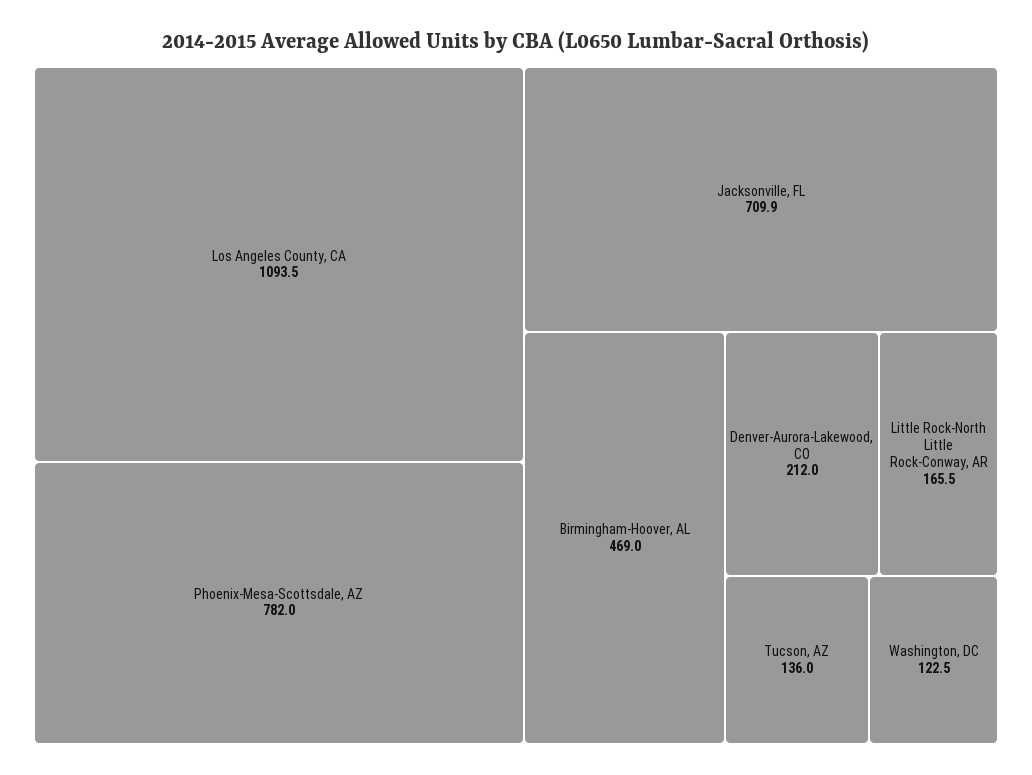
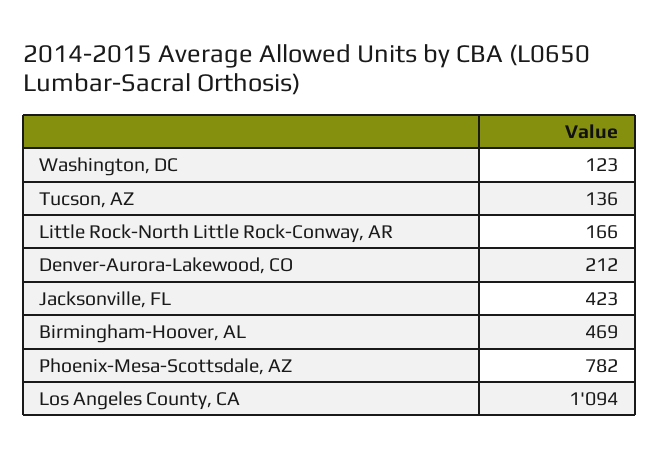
Jacksonville, FL: 709.9 -> 423

